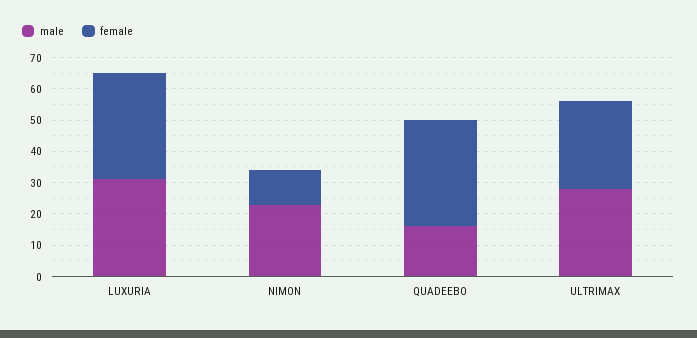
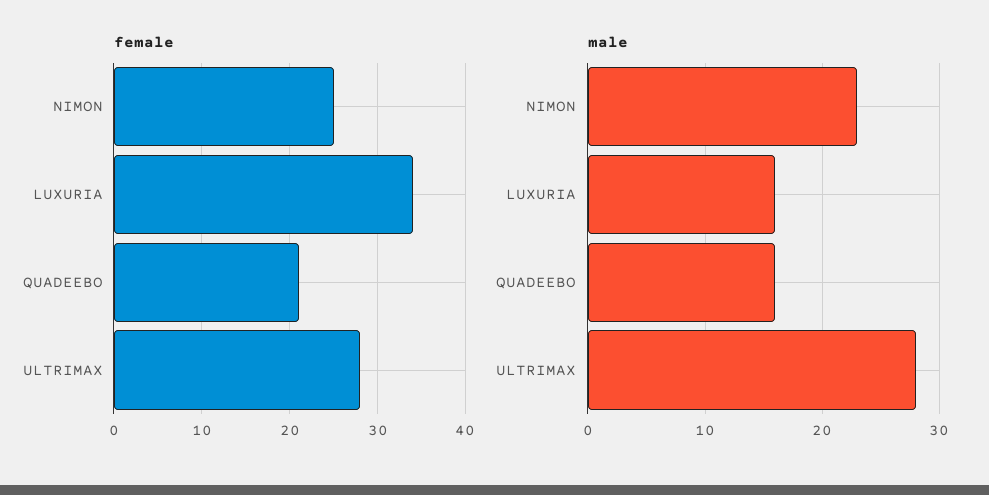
male, LUXURIA: 30 -> 16
female, NIMON: 10 -> 25
female, QUADEEBO: 35 -> 21

